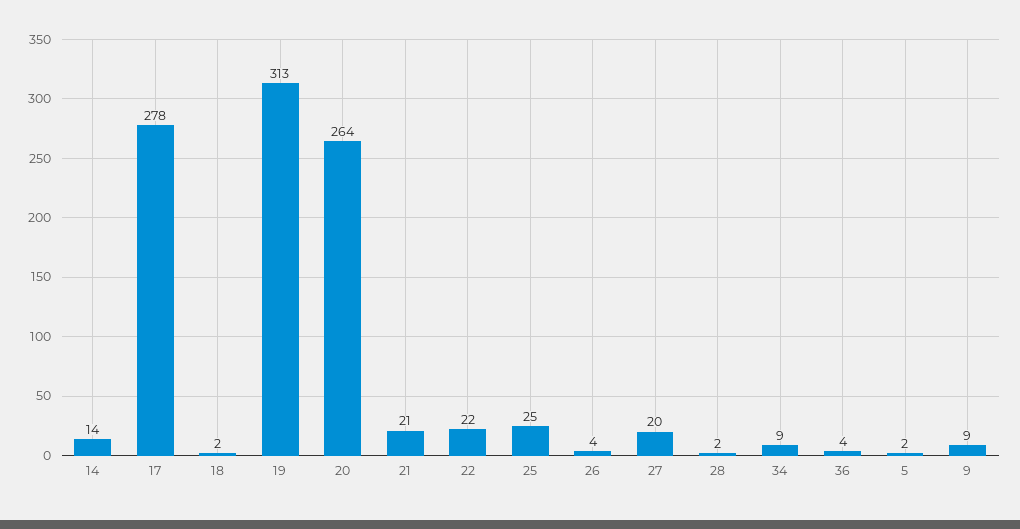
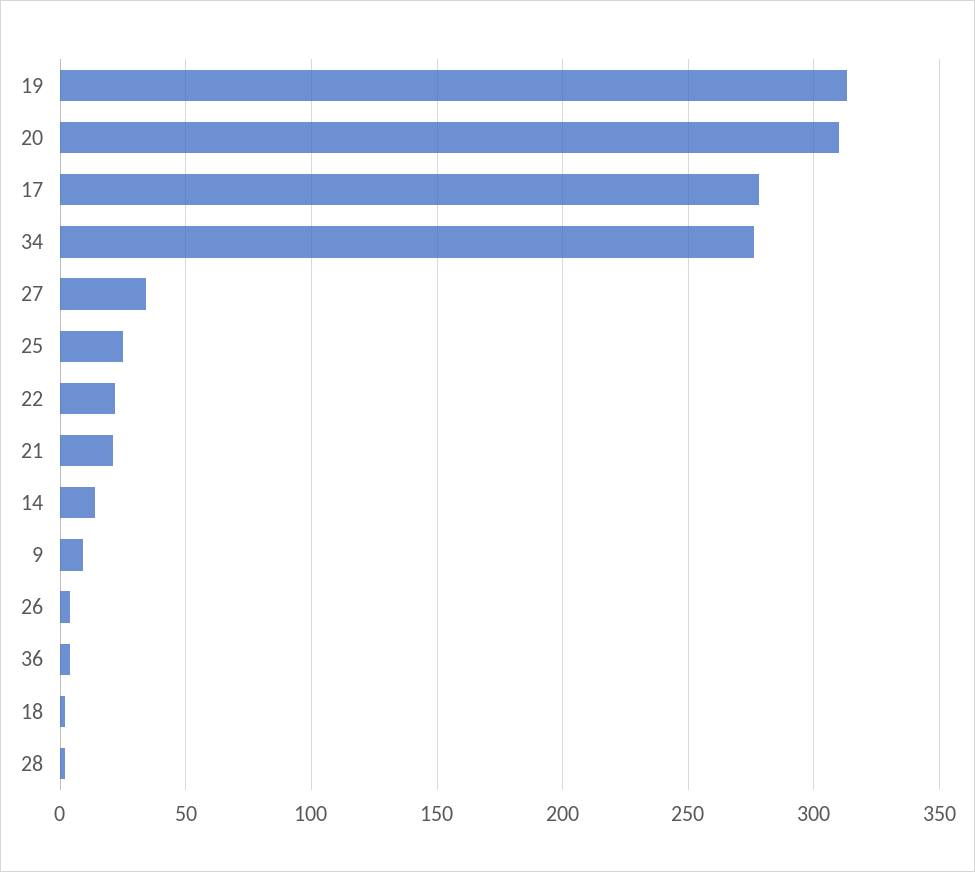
20: 264 -> 310
27: 20 -> 35
34: 9 -> 275
5: 2 -> none

